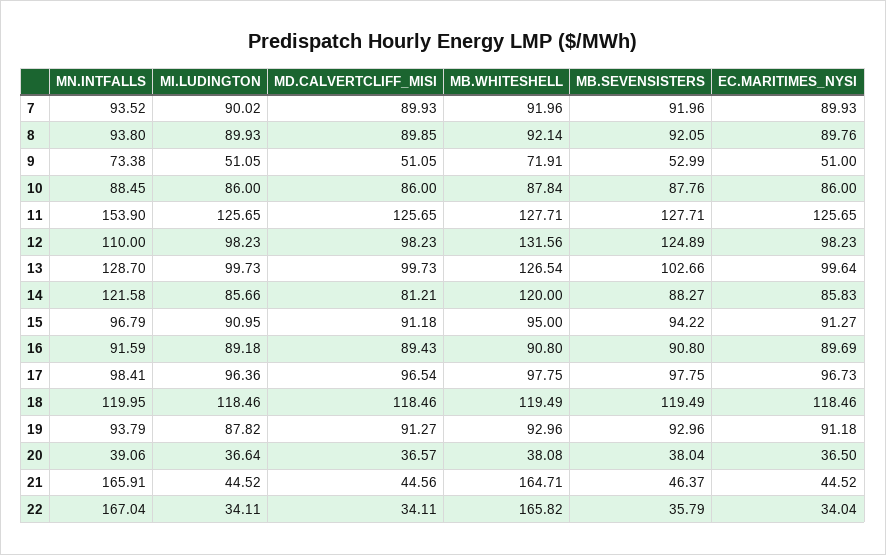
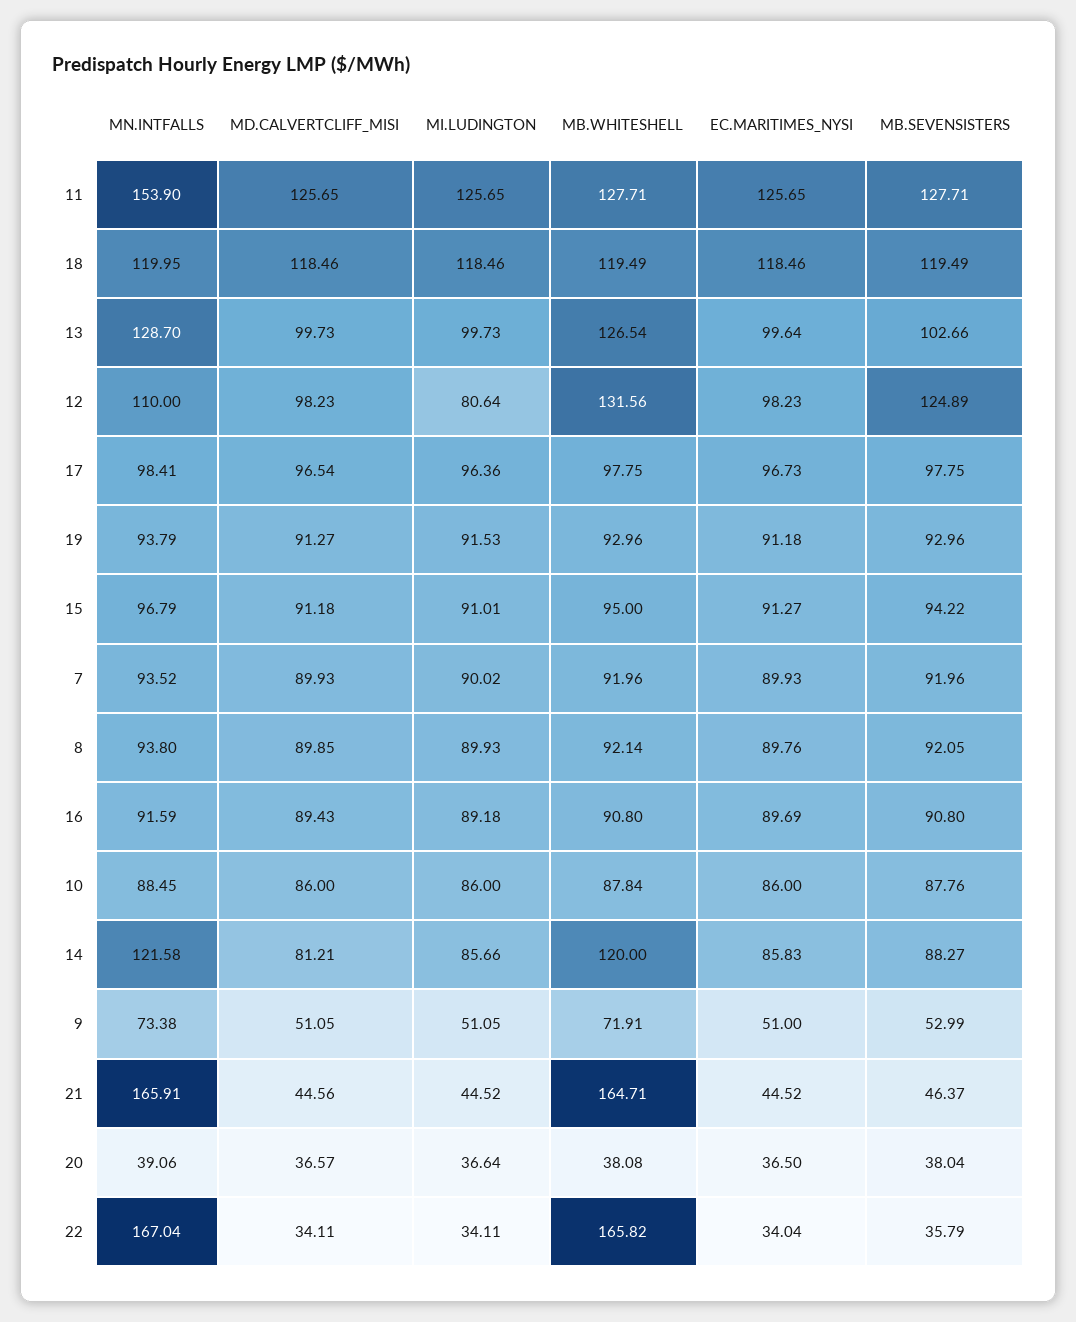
MI.LUDINGTON, 12: 98.23 -> 80.64
MI.LUDINGTON, 15: 90.95 -> 91.01
MI.LUDINGTON, 19: 87.82 -> 91.53

